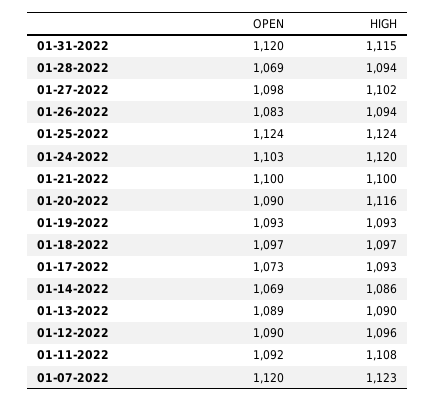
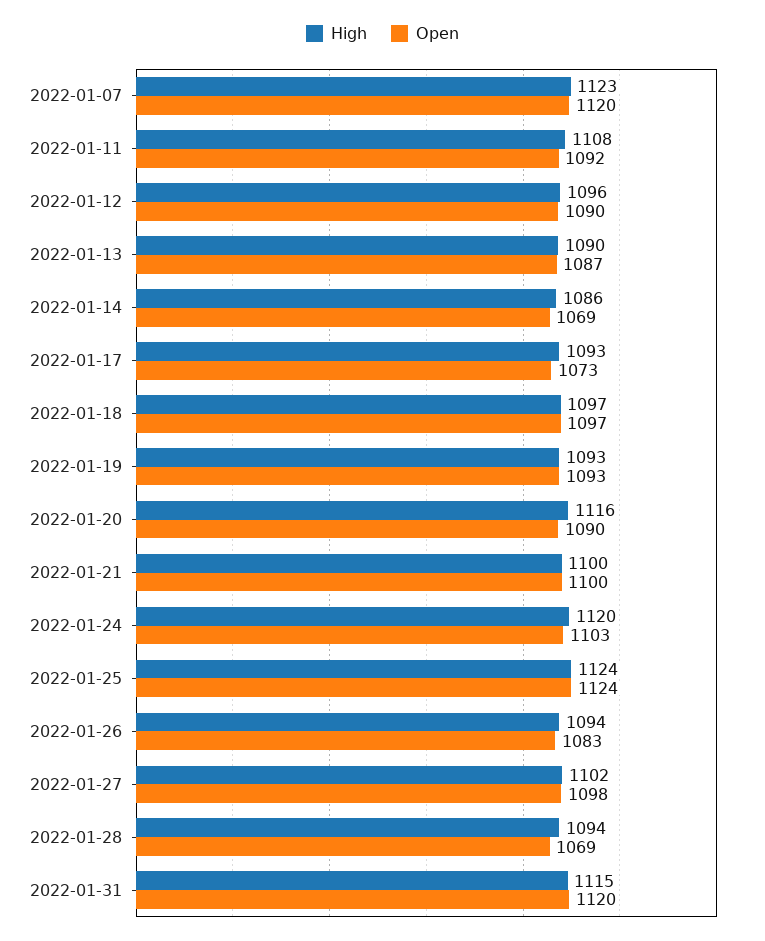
OPEN, 01-13-2022: 1089 -> 1087

